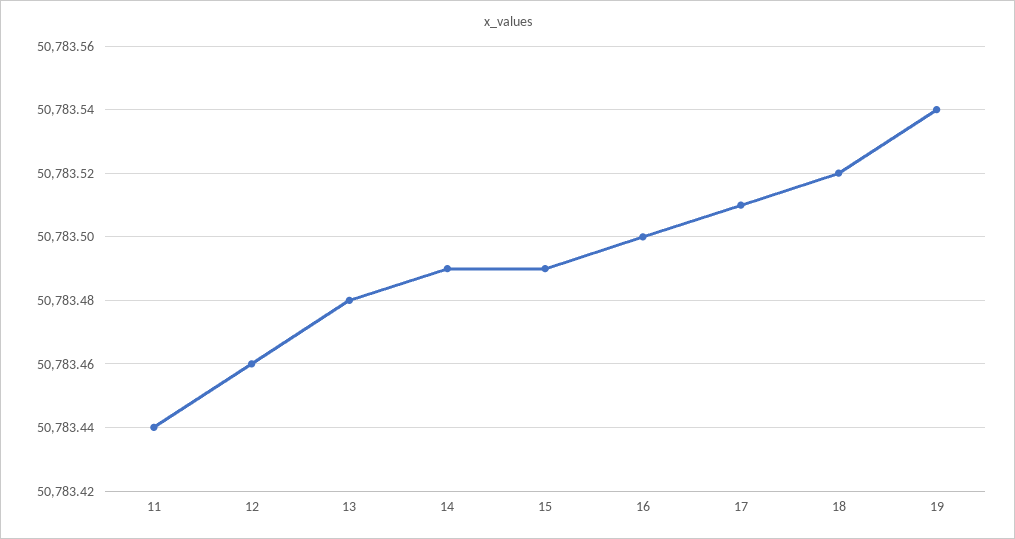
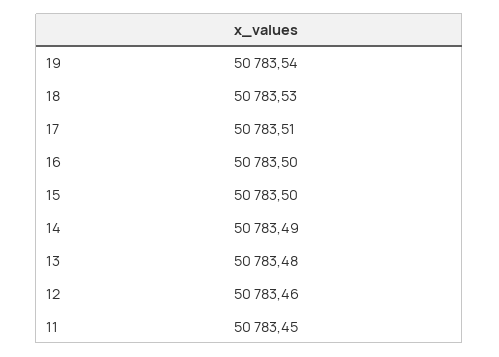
11: 50783.44 -> 50783.45
15: 50783.49 -> 50783.5
18: 50783.52 -> 50783.53

